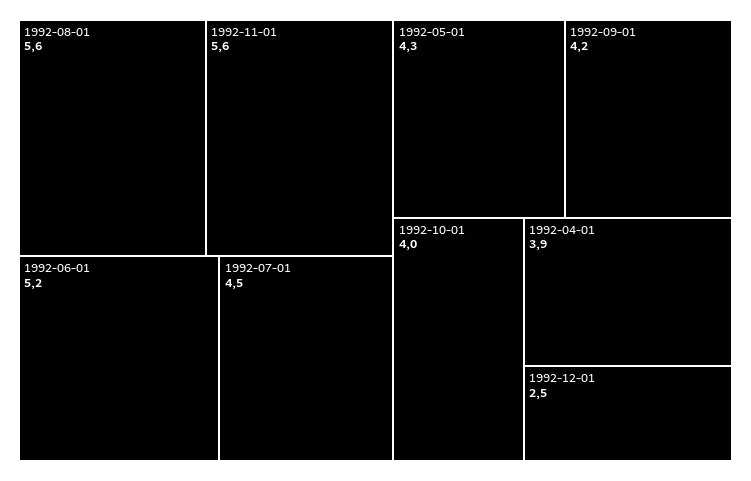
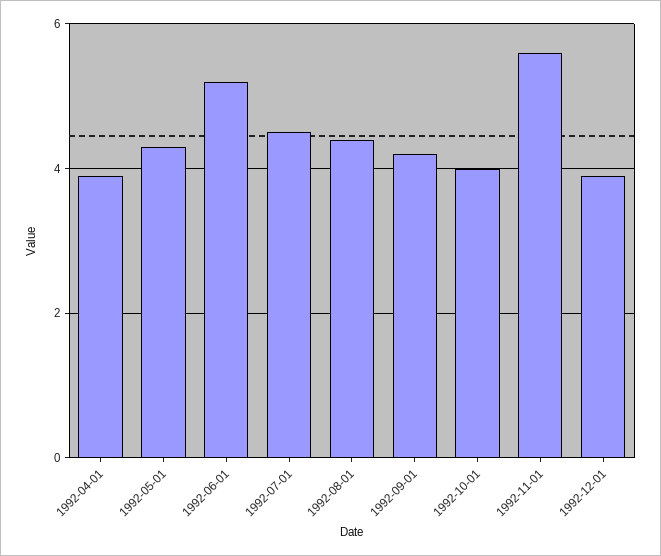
1992-08-01: 5.6 -> 4.5
1992-12-01: 2.5 -> 4

